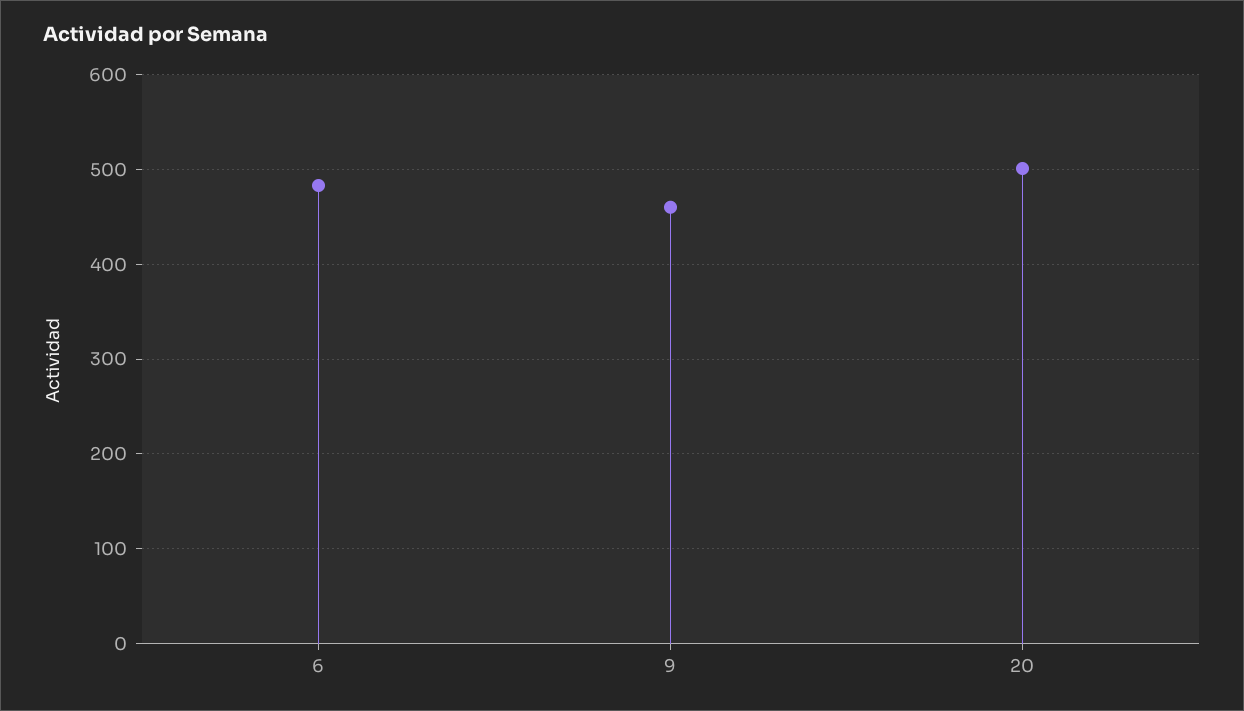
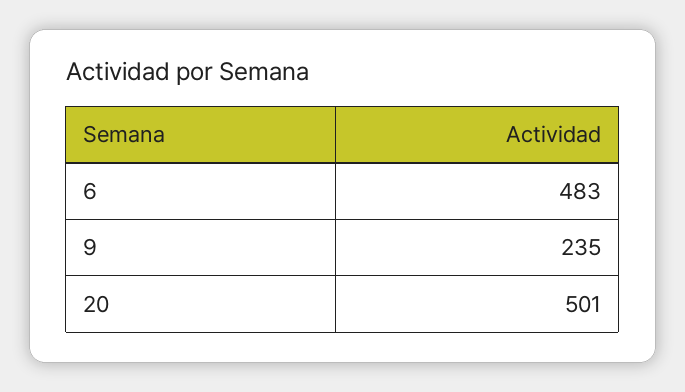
9: 460 -> 235

